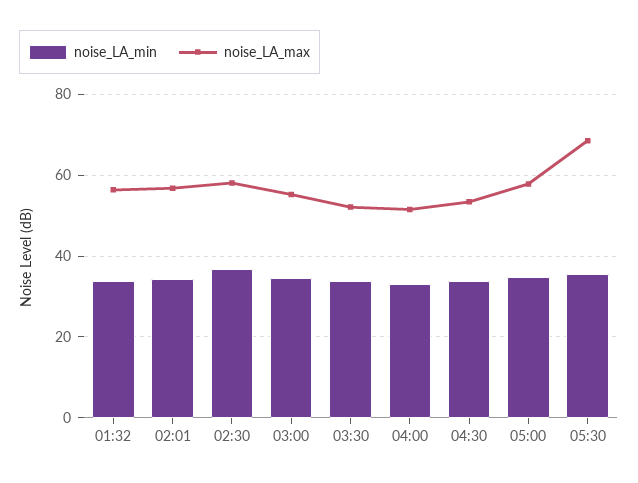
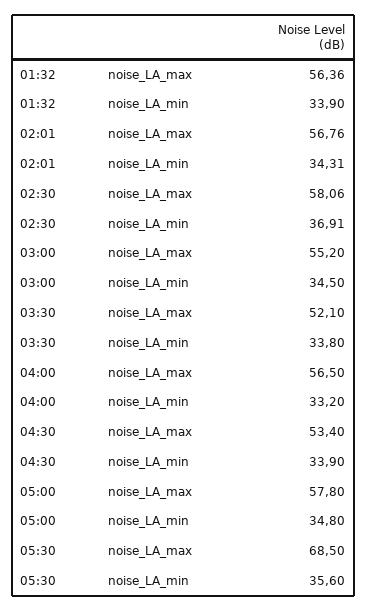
noise_LA_max, 04:00: 52 -> 56.5

